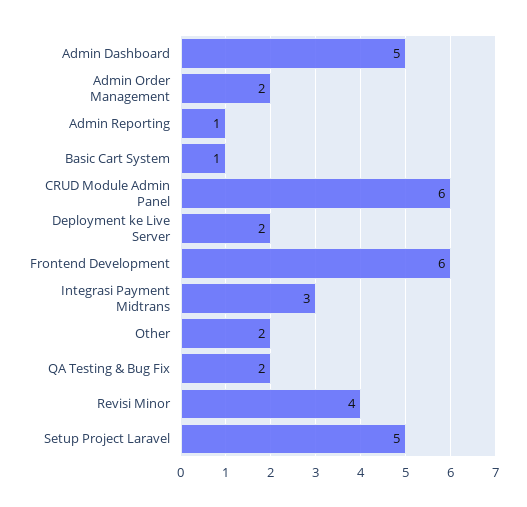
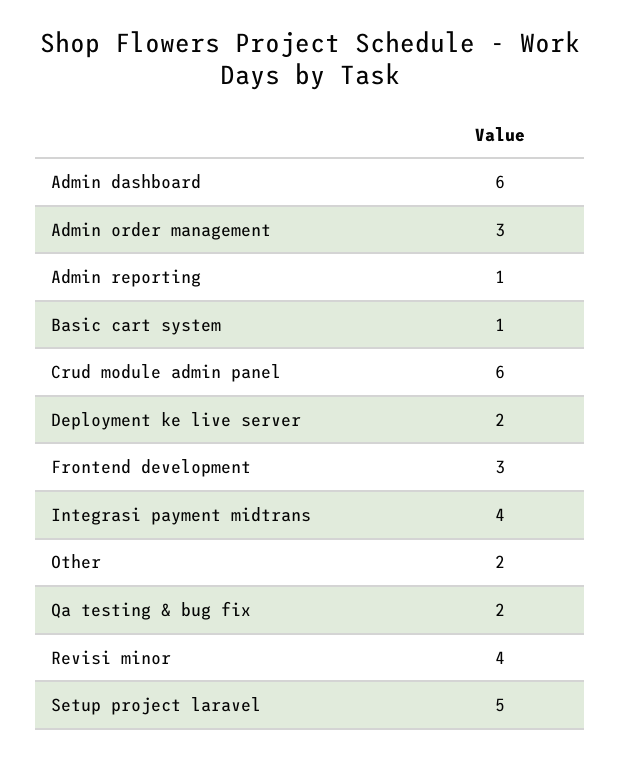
Admin Dashboard: 5 -> 6
Admin Order Management: 2 -> 3
Frontend Development: 6 -> 3
Integrasi Payment Midtrans: 3 -> 4

